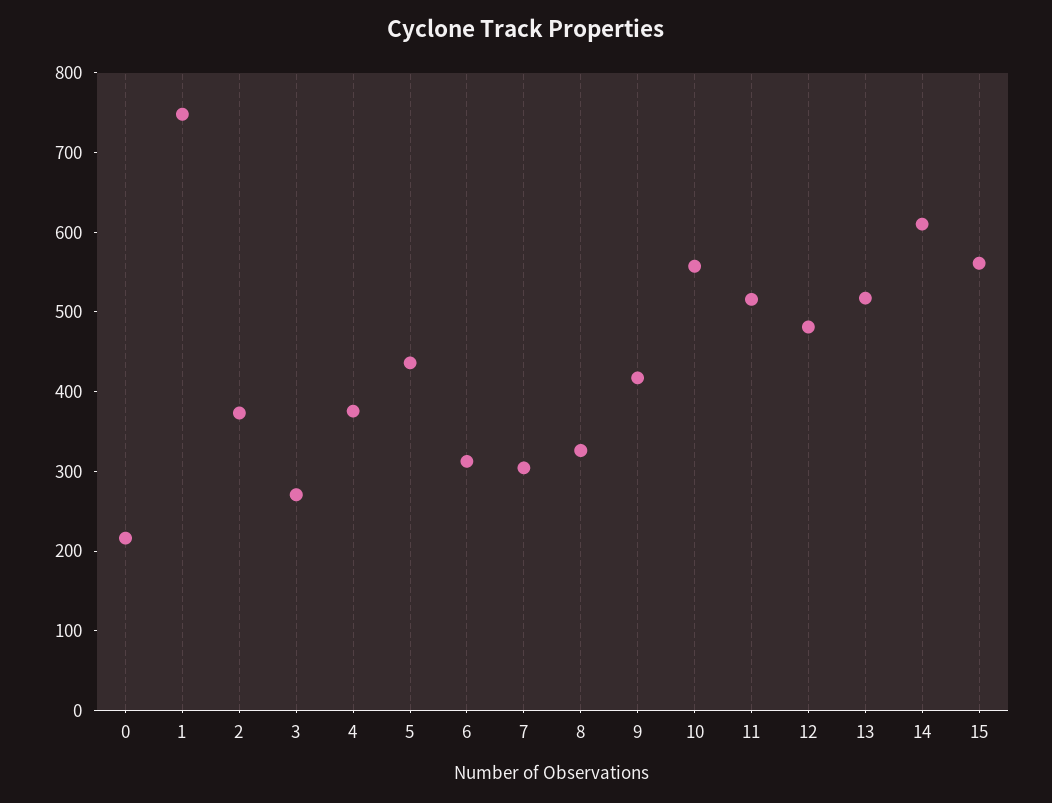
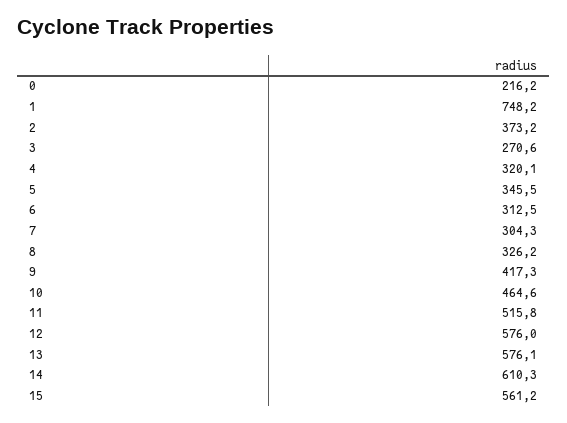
4: 380 -> 320.1
5: 440 -> 345.5
10: 560 -> 464.6
12: 480 -> 576
13: 520 -> 576.1

